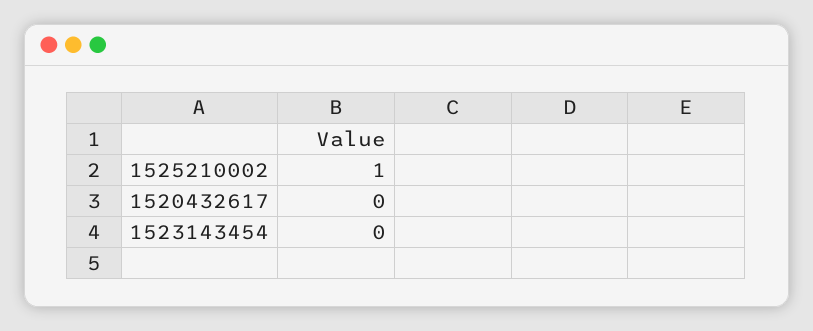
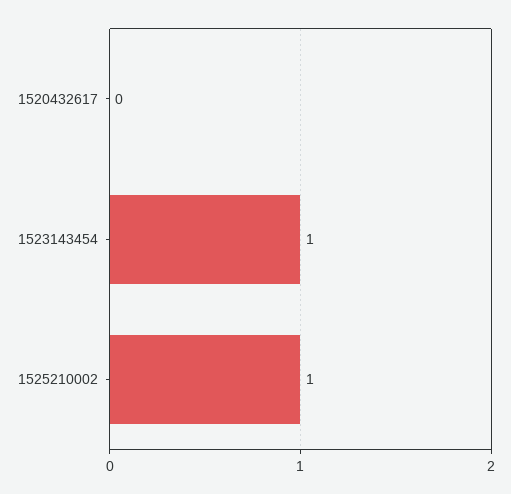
1523143454: 0 -> 1

